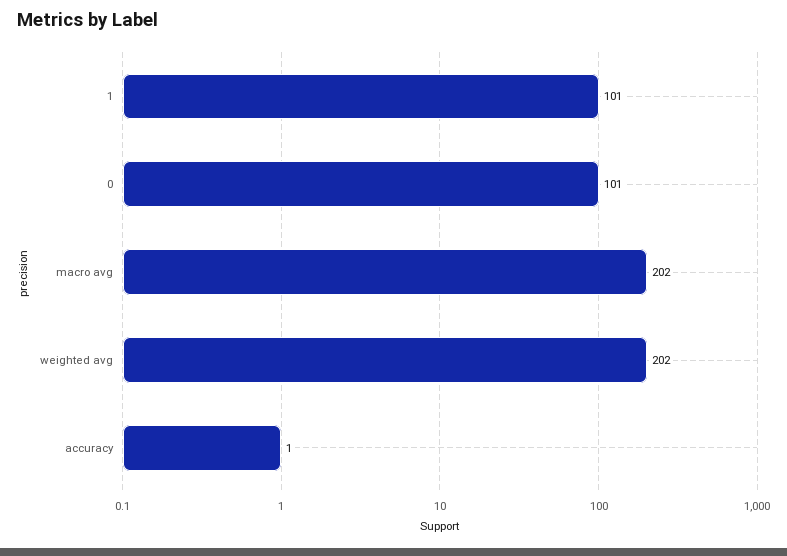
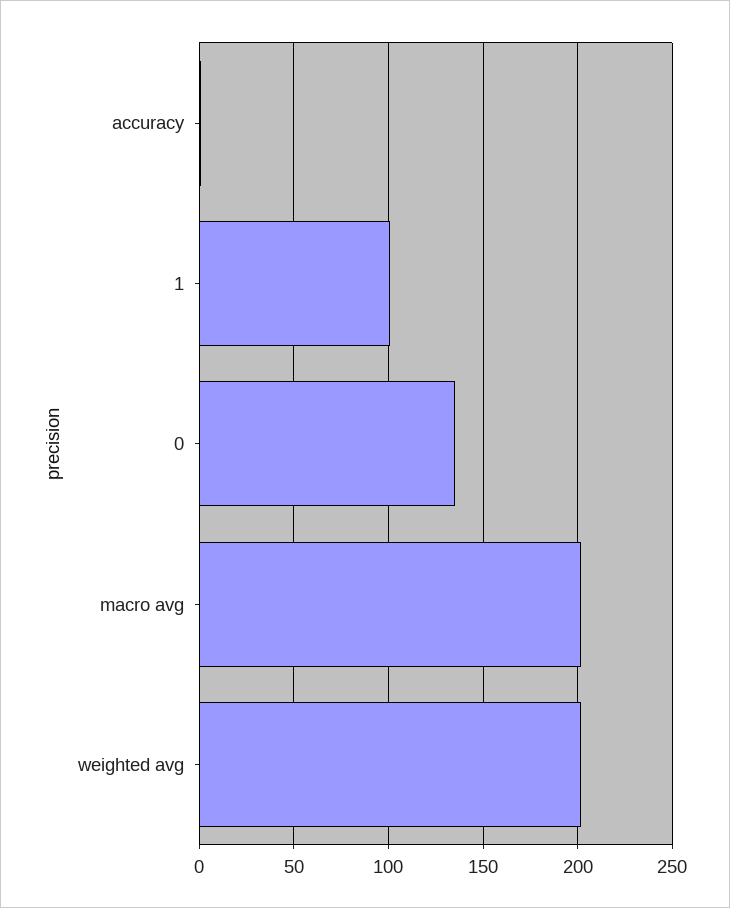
0: 101 -> 135

